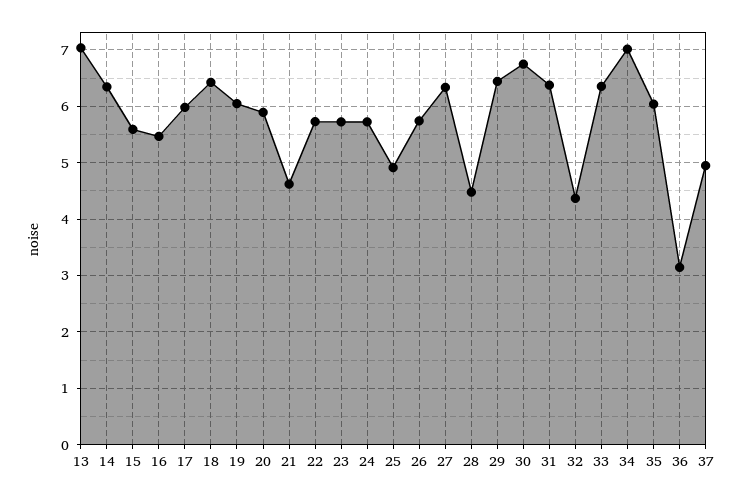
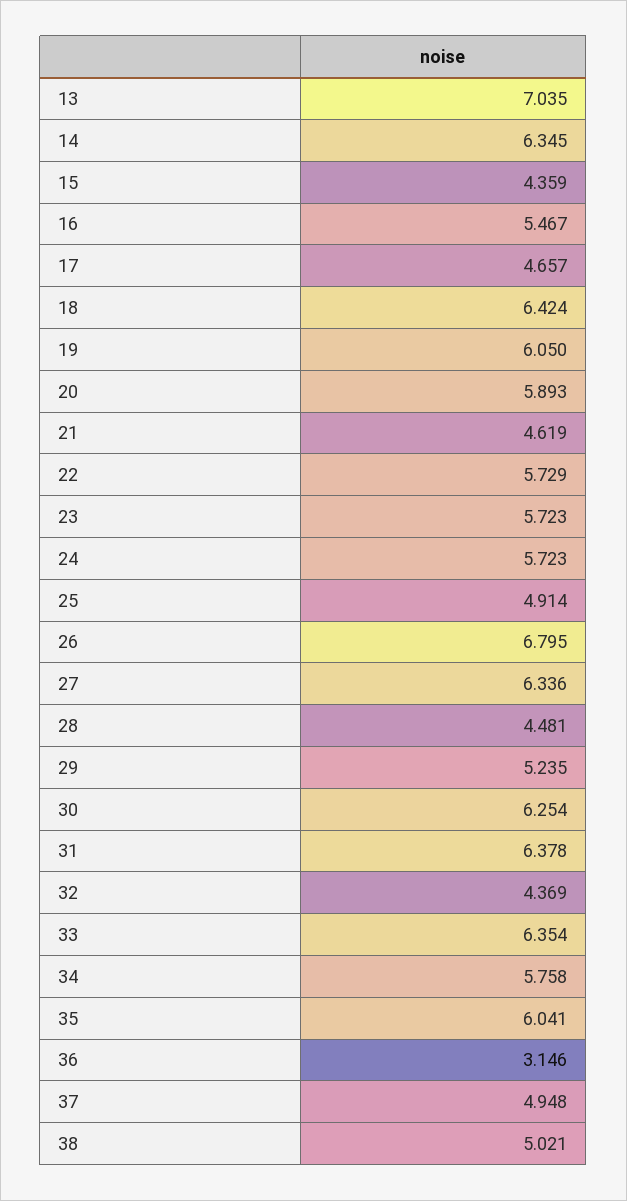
15: 5.6 -> 4.359
17: 6 -> 4.657
26: 5.8 -> 6.795
29: 6.4 -> 5.235
30: 6.8 -> 6.254
34: 7 -> 5.758
38: none -> 5.021

